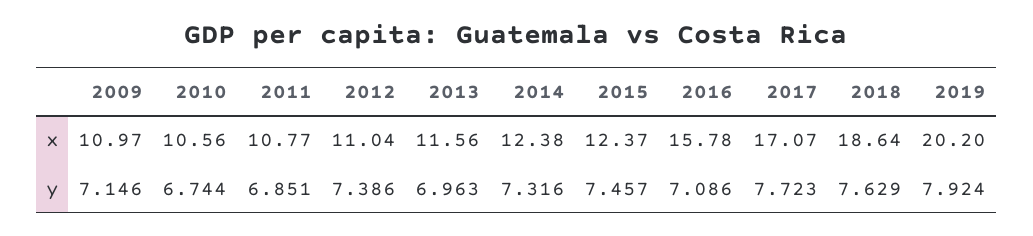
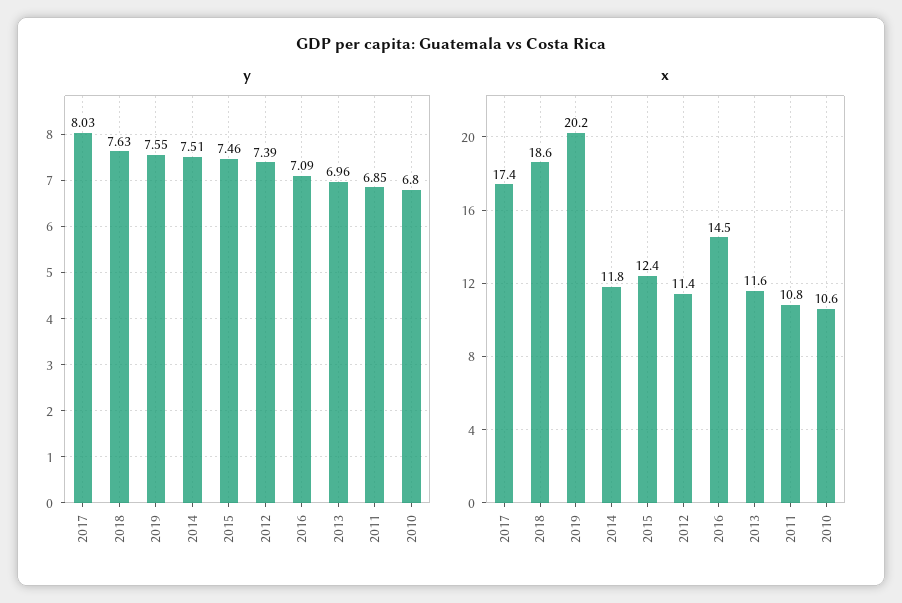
x, 2009: 10.97 -> none
x, 2012: 11.04 -> 11.4
x, 2014: 12.38 -> 11.8
x, 2016: 15.78 -> 14.5
x, 2017: 17.07 -> 17.4
y, 2009: 7.146 -> none
y, 2010: 6.744 -> 6.8
y, 2014: 7.316 -> 7.51
y, 2017: 7.723 -> 8.03
y, 2019: 7.924 -> 7.55

